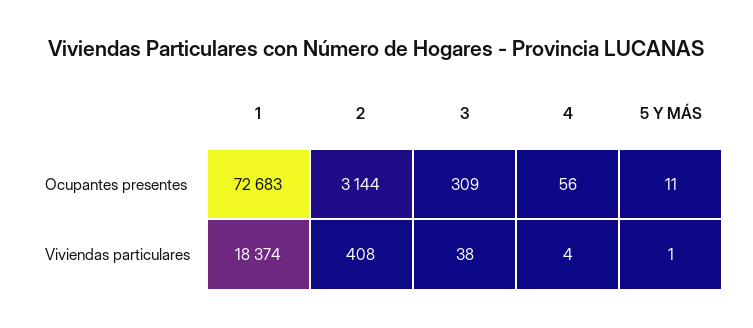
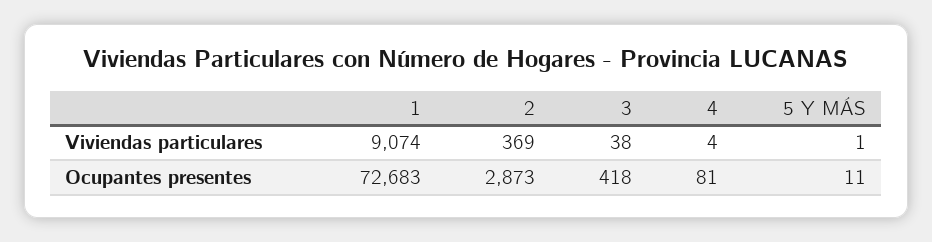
2, Ocupantes presentes: 3144 -> 2873
3, Ocupantes presentes: 309 -> 418
4, Ocupantes presentes: 56 -> 81
1, Viviendas particulares: 18374 -> 9074
2, Viviendas particulares: 408 -> 369

